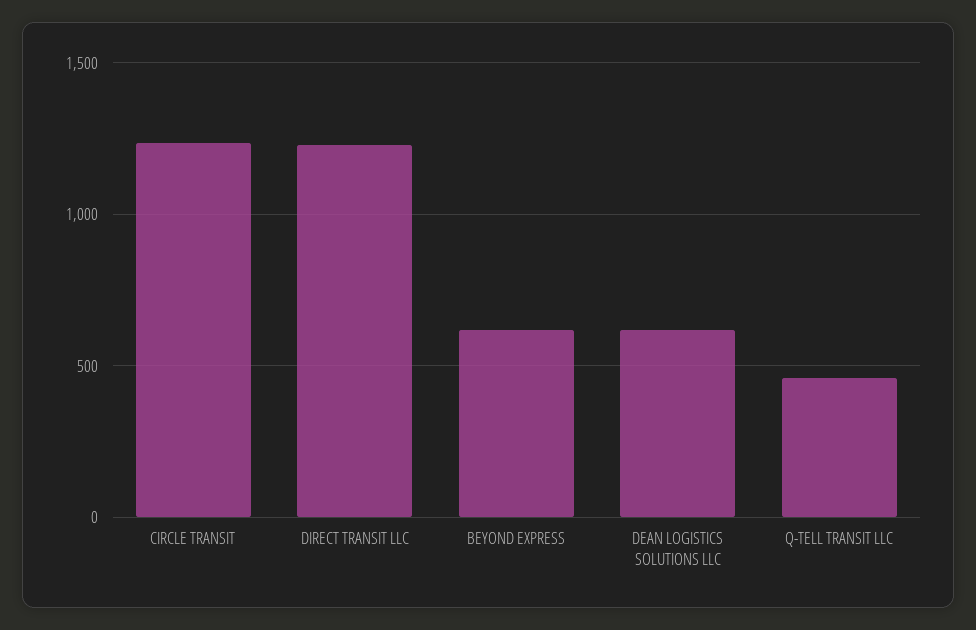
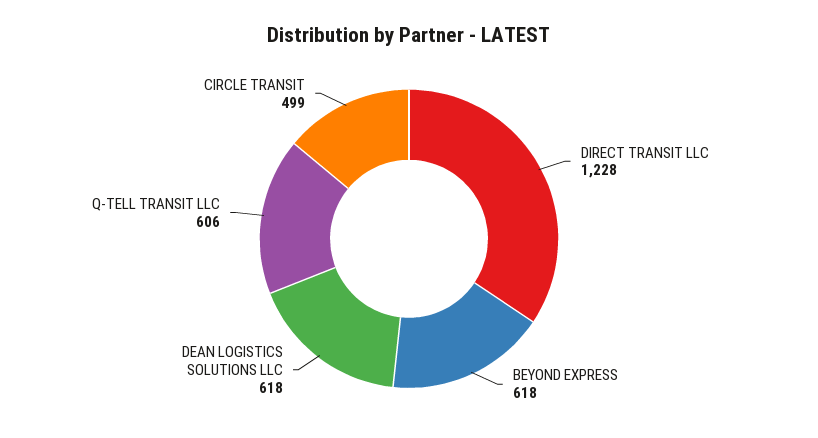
CIRCLE TRANSIT: 1250 -> 499
Q-TELL TRANSIT LLC: 450 -> 606

